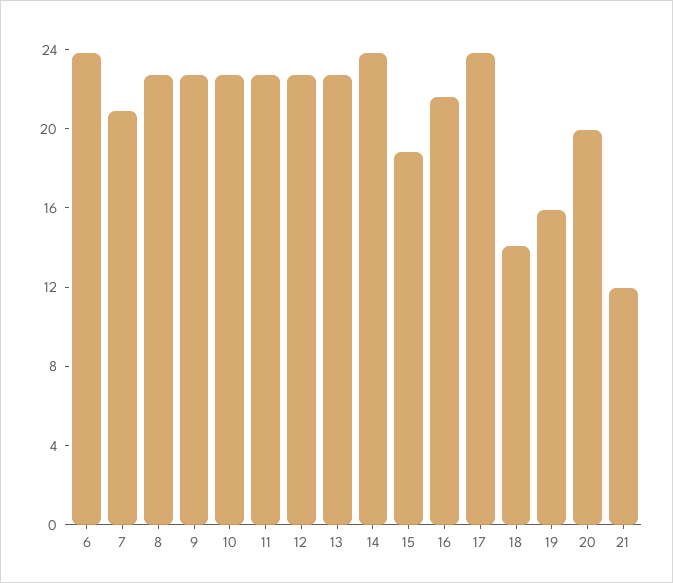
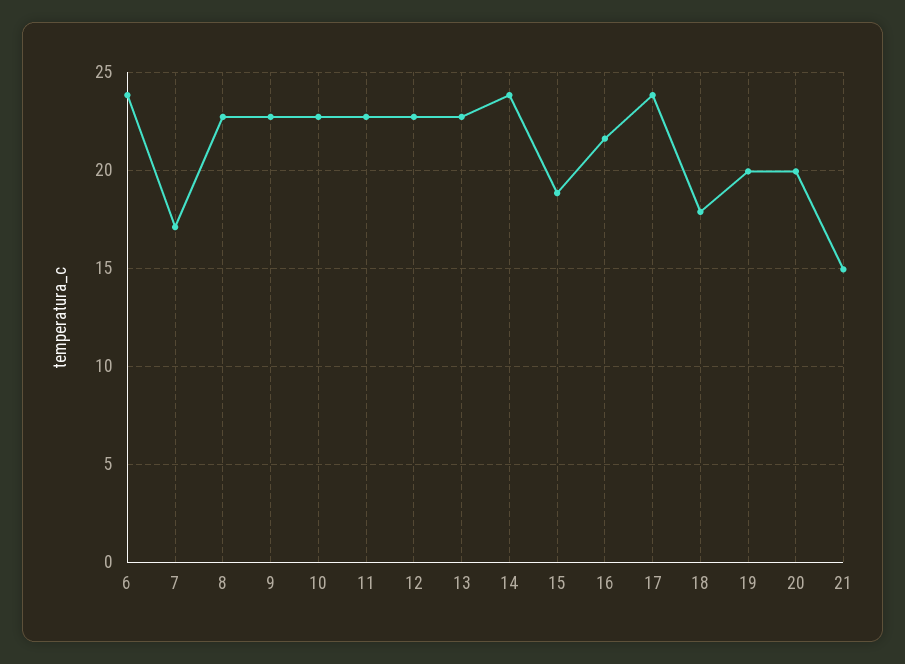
7: 21 -> 17
18: 14 -> 18
19: 16 -> 20
21: 12 -> 15

